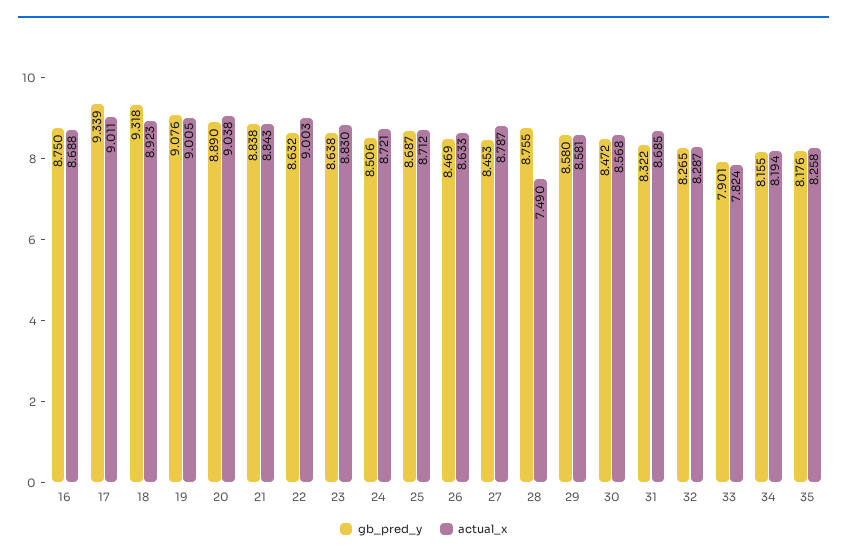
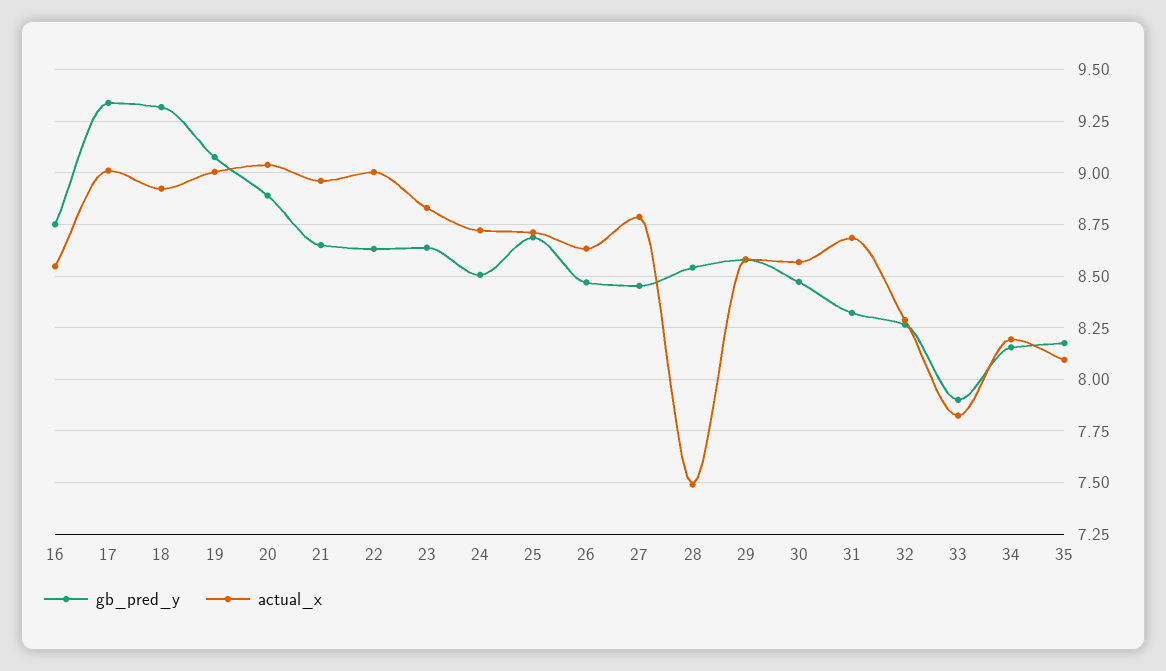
actual_x, 16: 8.688 -> 8.55
gb_pred_y, 21: 8.838 -> 8.65
actual_x, 21: 8.843 -> 8.95
gb_pred_y, 28: 8.755 -> 8.55
actual_x, 35: 8.258 -> 8.1

